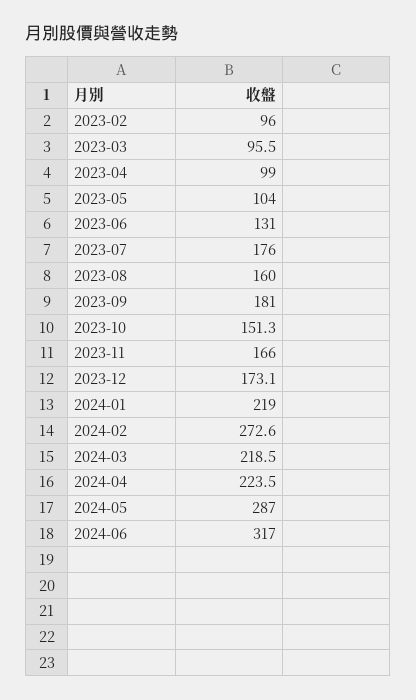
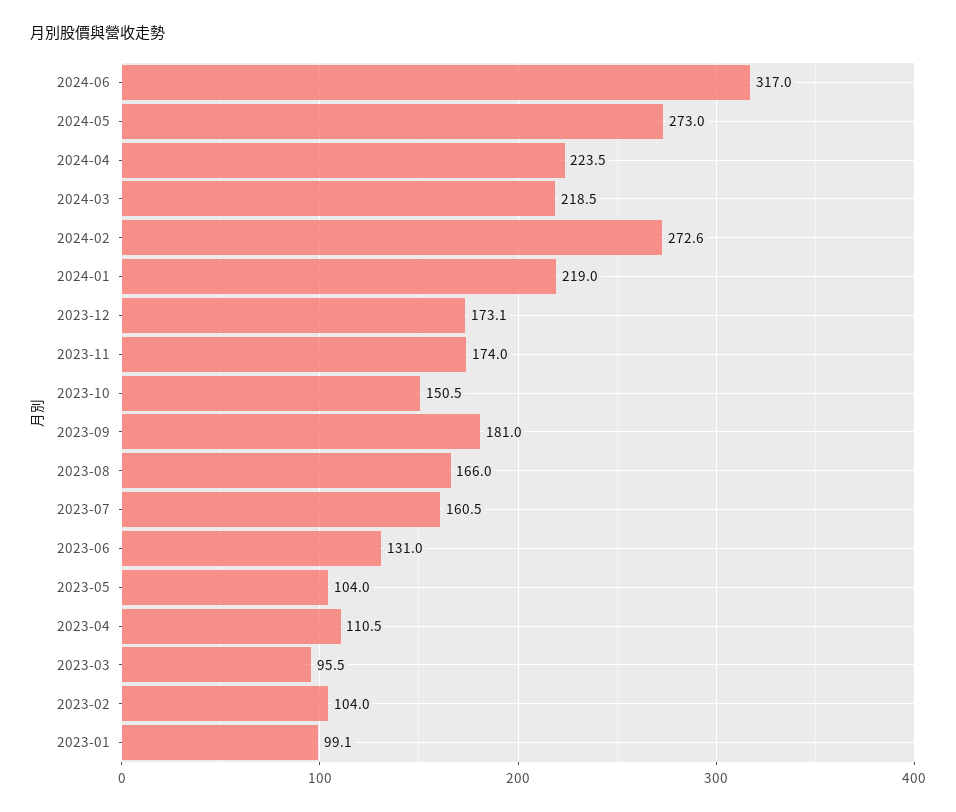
2023-02: 96 -> 104
2023-04: 99 -> 110.5
2023-07: 176 -> 160.5
2023-08: 160 -> 166
2023-10: 151.3 -> 150.5
2023-11: 166 -> 174
2024-05: 287 -> 273
2023-01: none -> 99.1

